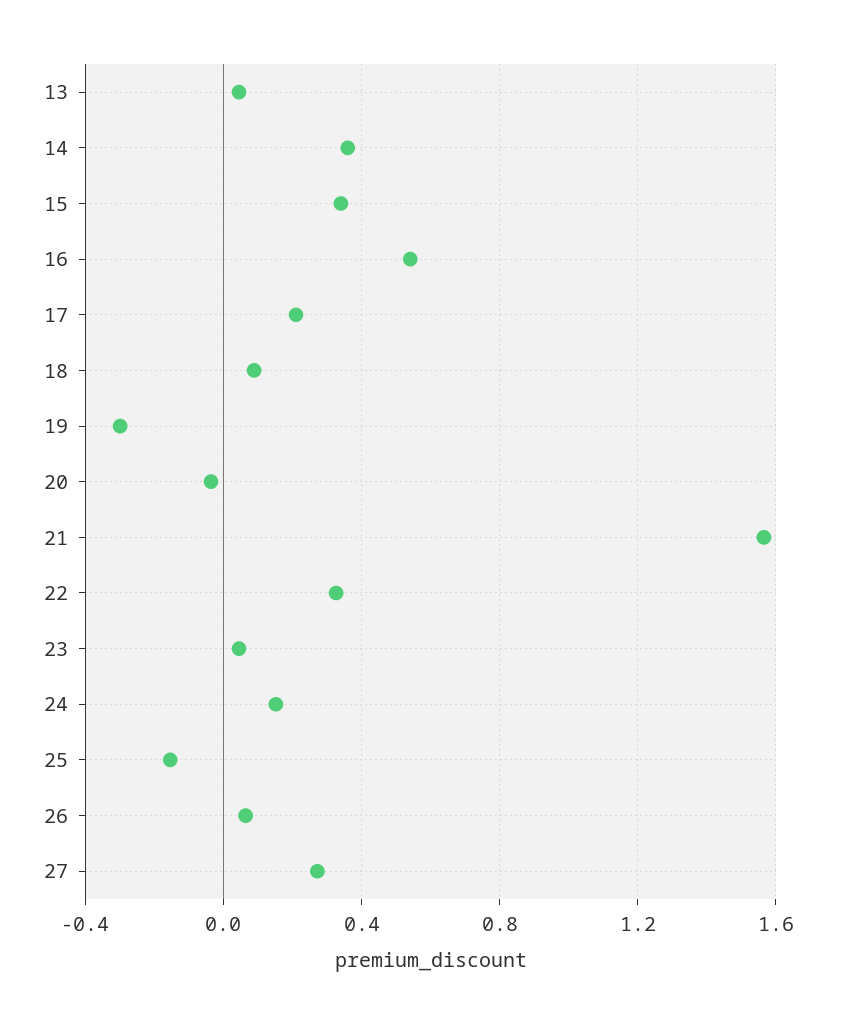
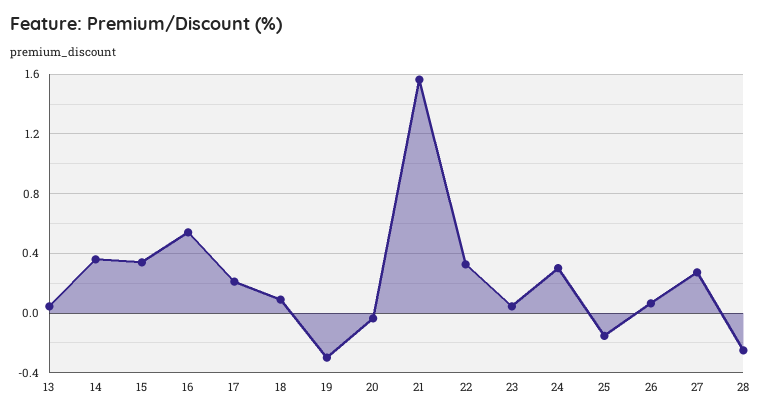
24: 0.15 -> 0.3
28: none -> -0.25

